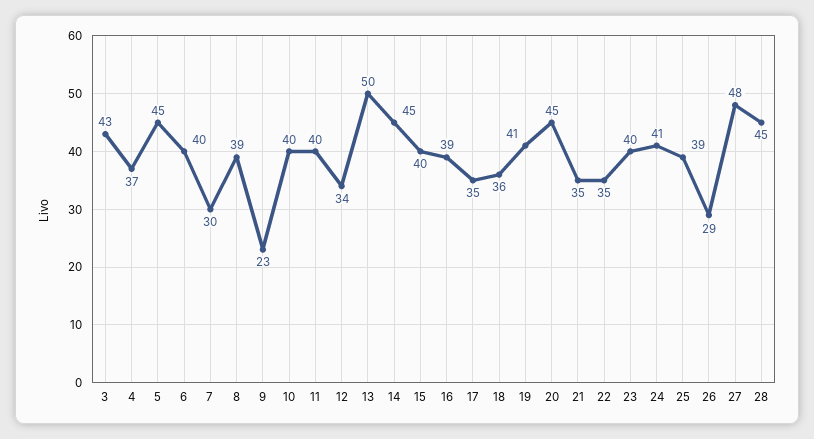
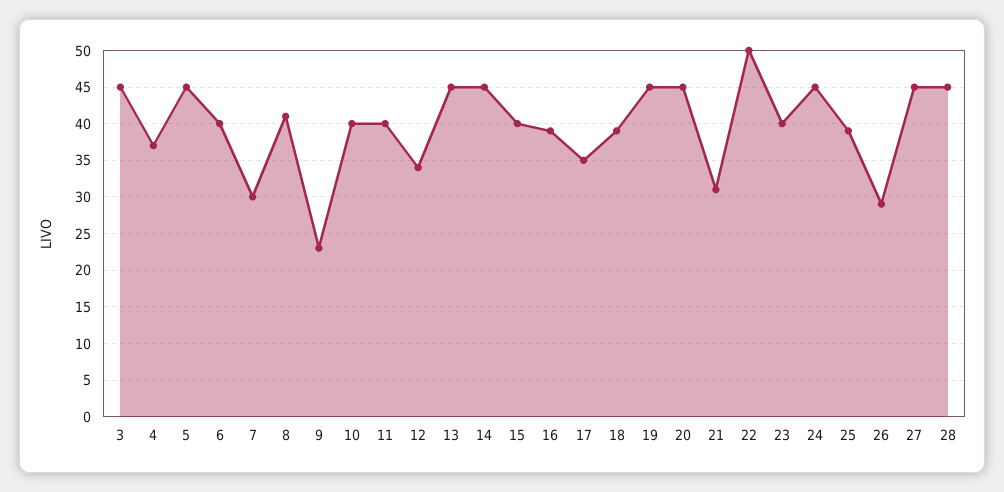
3: 43 -> 45
8: 39 -> 41
13: 50 -> 45
18: 36 -> 39
19: 41 -> 45
21: 35 -> 31
22: 35 -> 50
24: 41 -> 45
27: 48 -> 45

